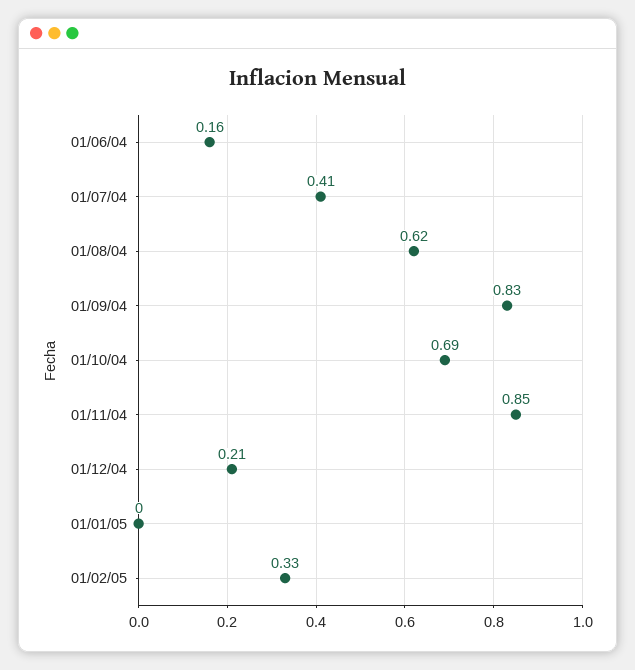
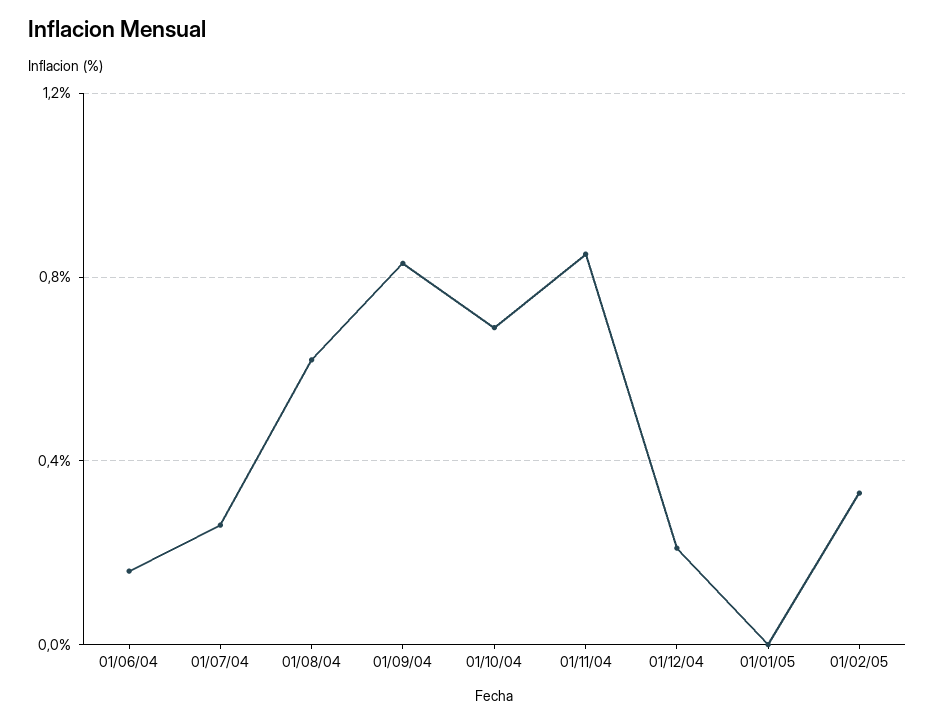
01/07/04: 0.41 -> 0.25

